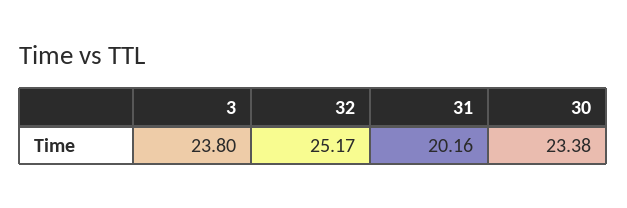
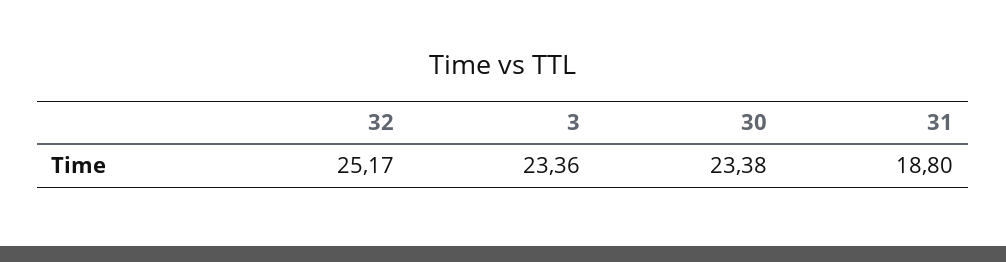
3: 23.8 -> 23.36
31: 20.16 -> 18.8

